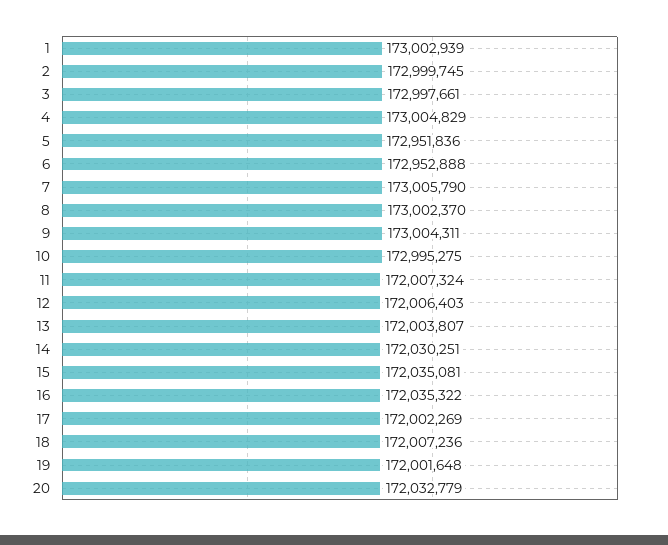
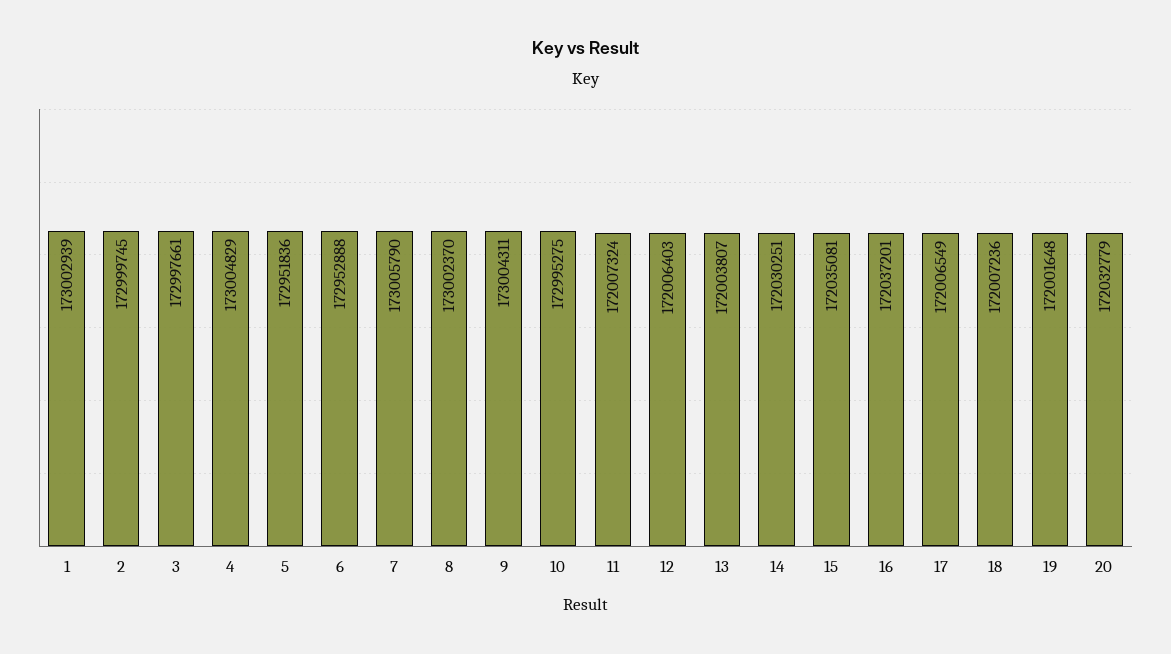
16: 172035322 -> 172037201
17: 172002269 -> 172006549

